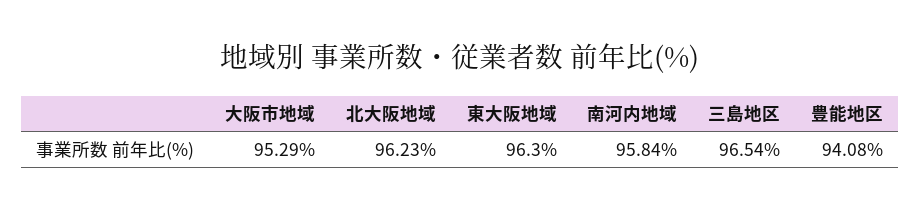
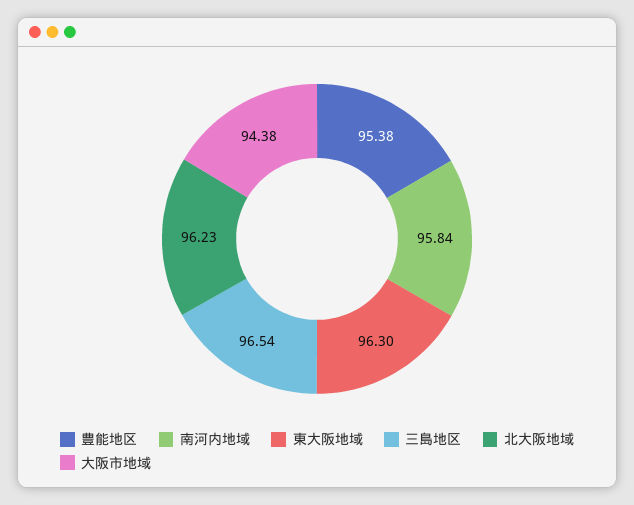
大阪市地域: 95.29 -> 94.38
豊能地区: 94.08 -> 95.38

